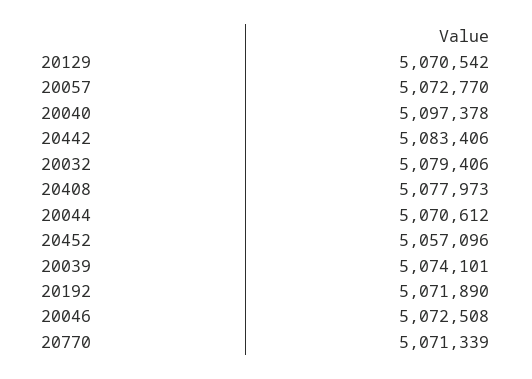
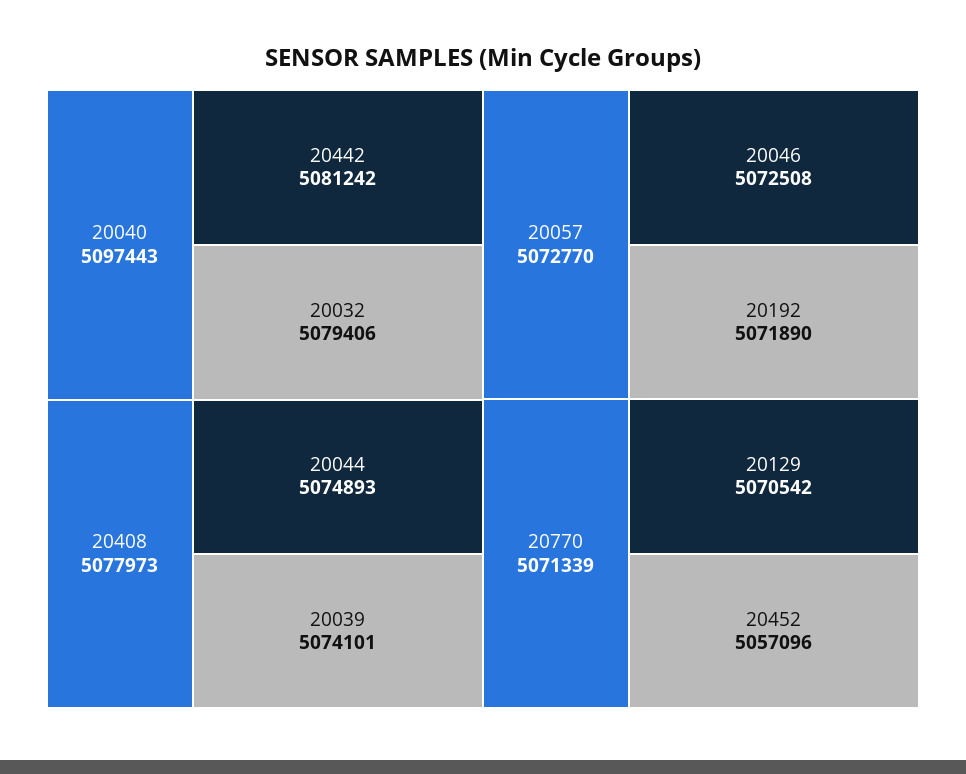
20040: 5097378 -> 5097443
20442: 5083406 -> 5081242
20044: 5070612 -> 5074893

